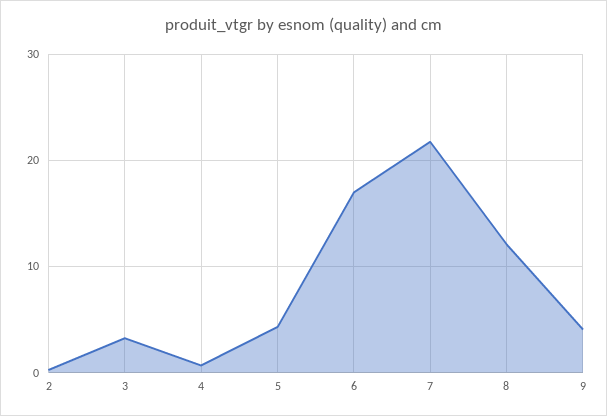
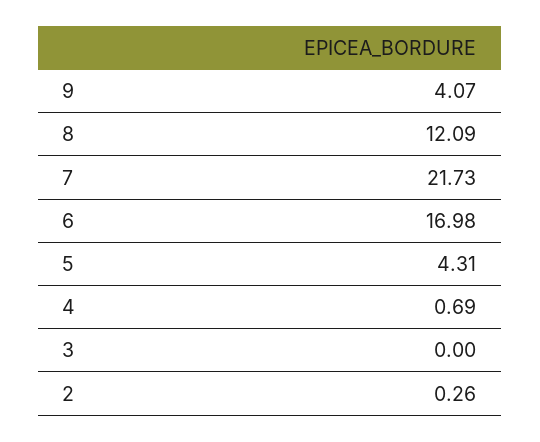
3: 3 -> 0

